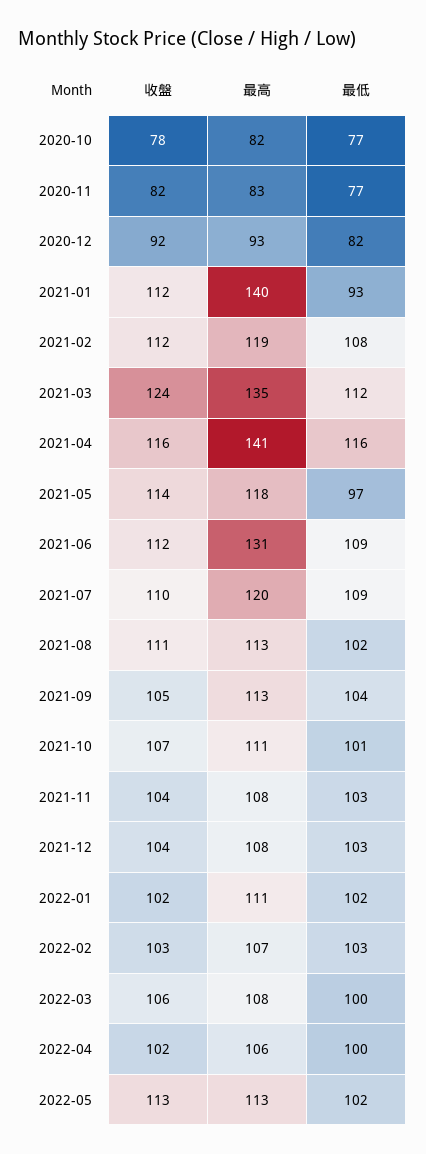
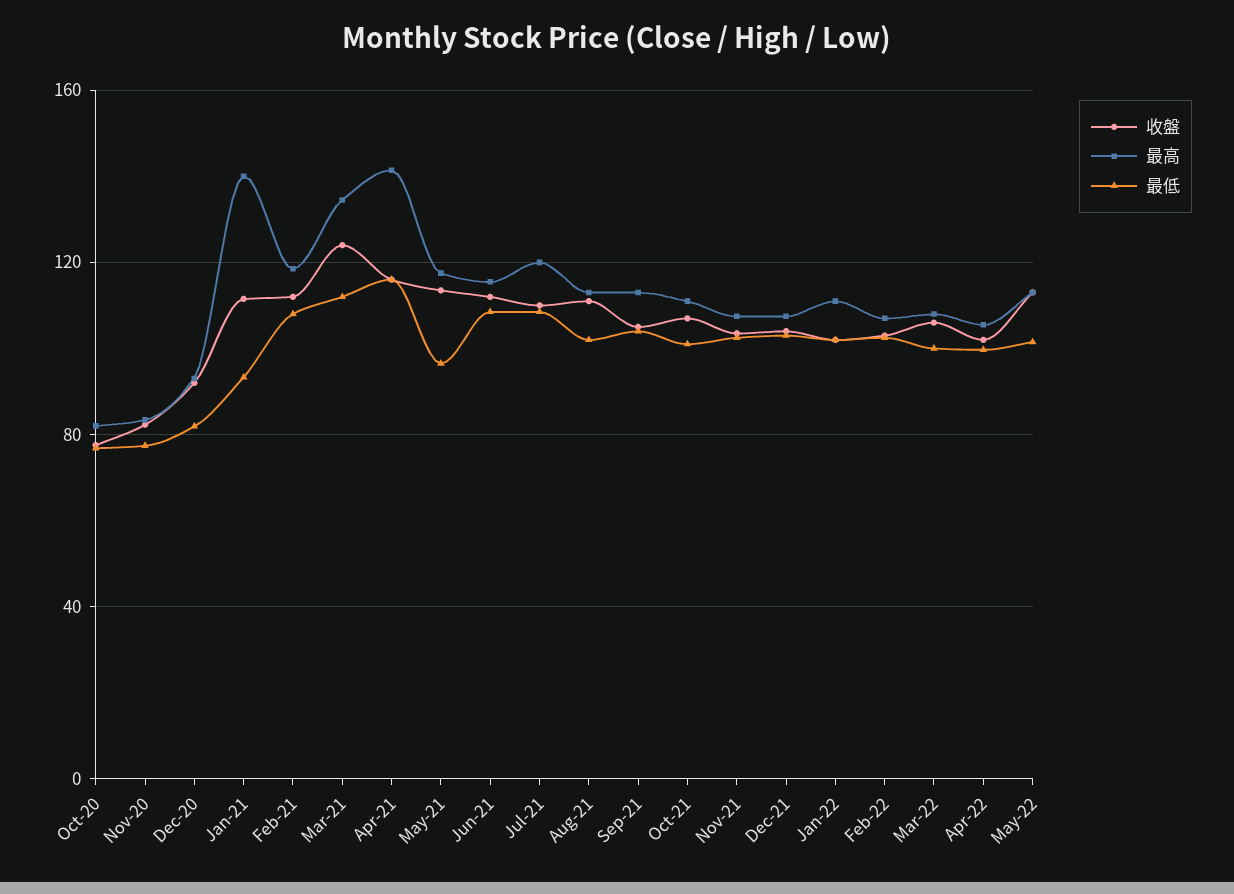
最高, 2021-06: 131 -> 115

